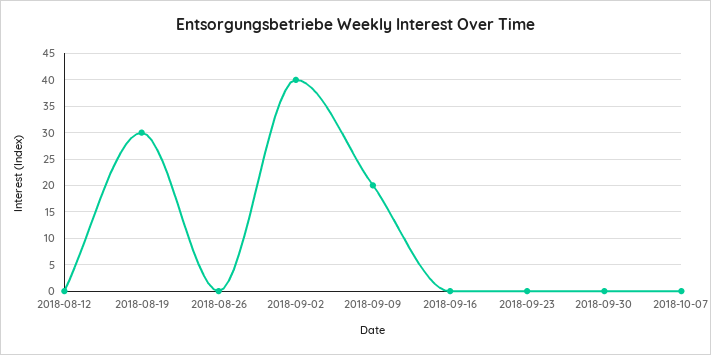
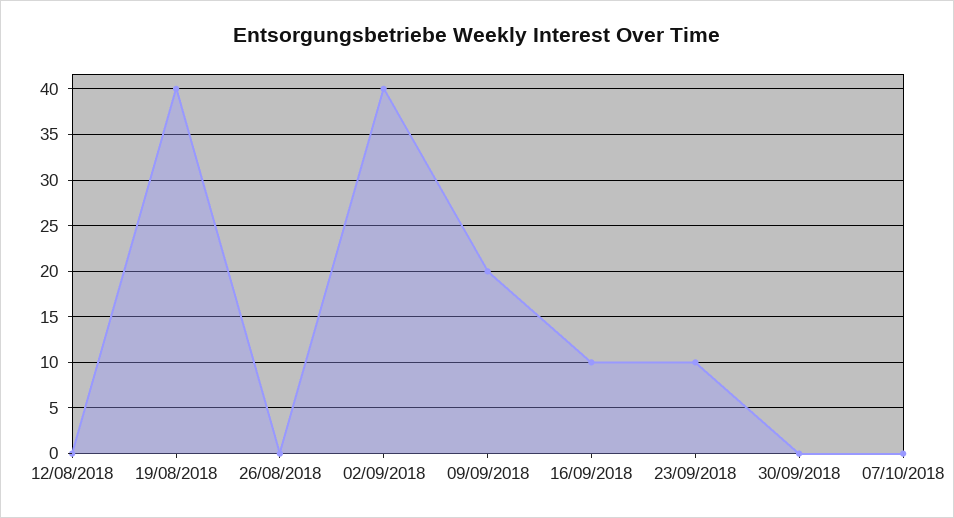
2018-08-19: 30 -> 40
2018-09-16: 0 -> 10
2018-09-23: 0 -> 10

